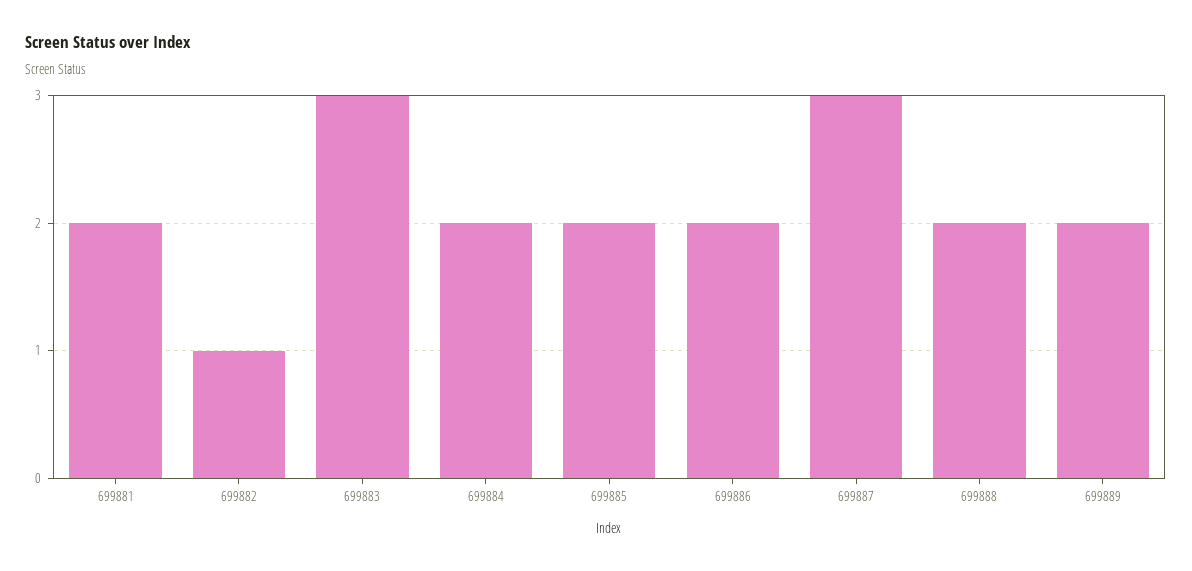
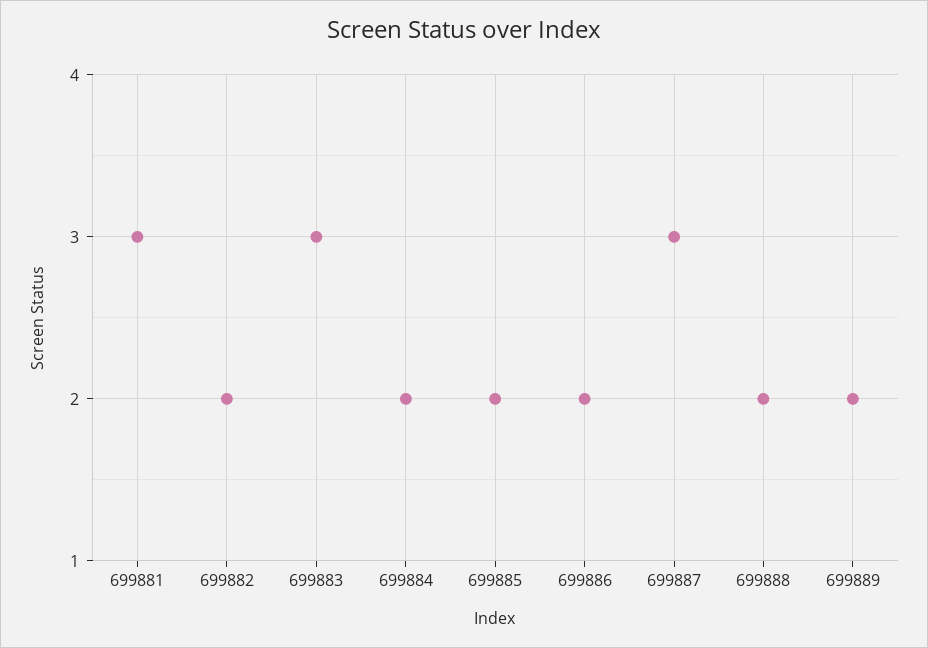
699881: 2 -> 3
699882: 1 -> 2

